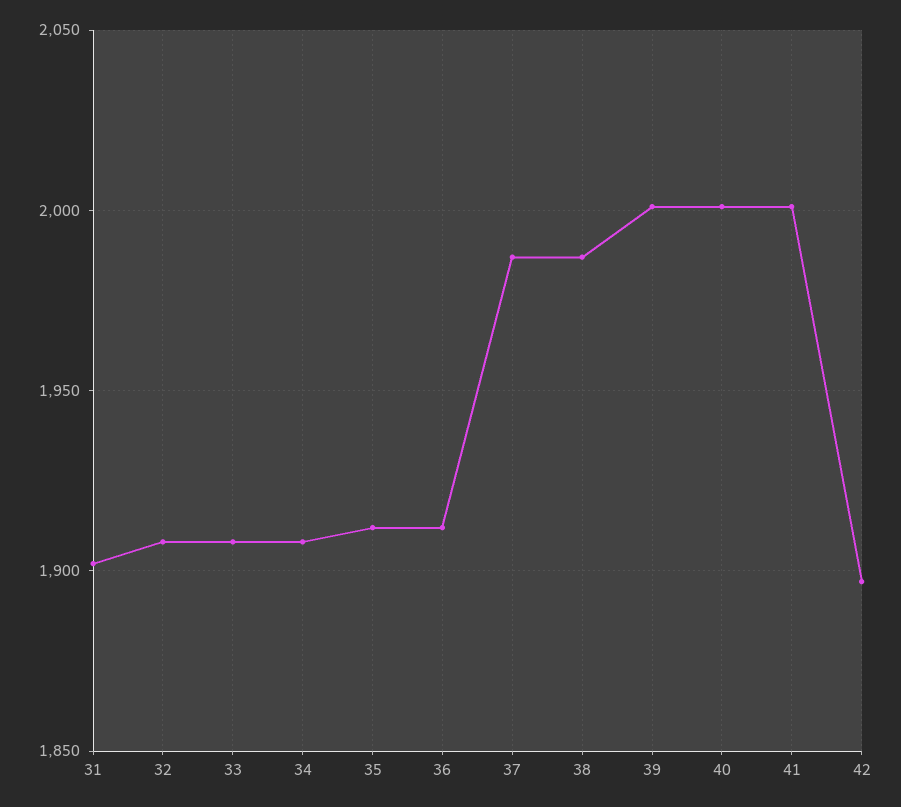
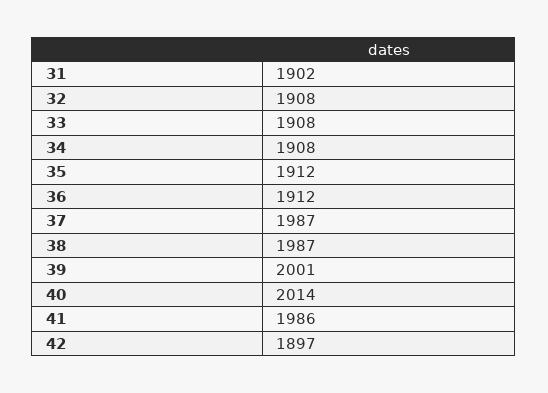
40: 2000 -> 2014
41: 2000 -> 1986

